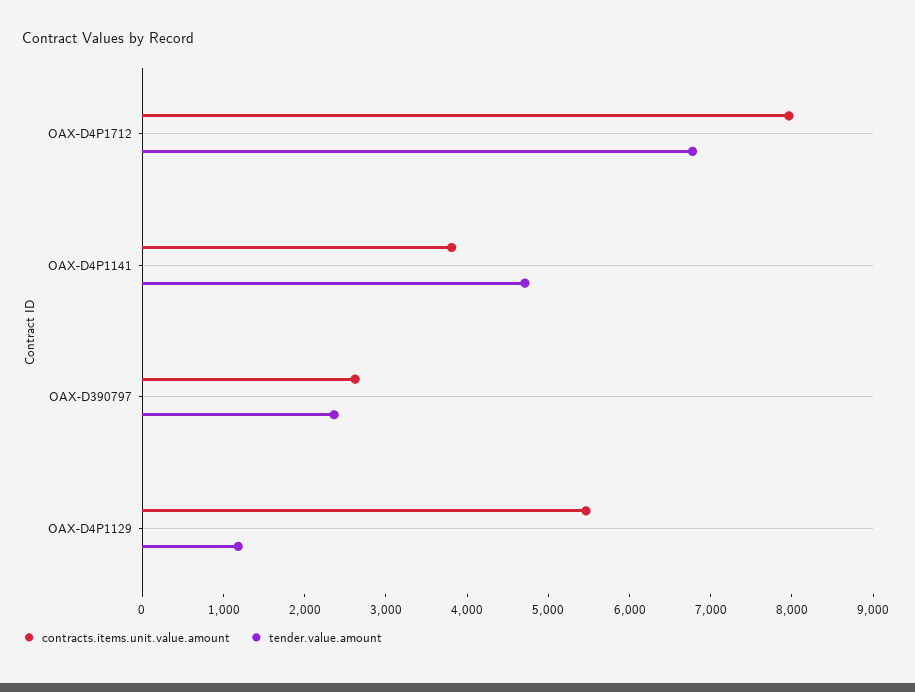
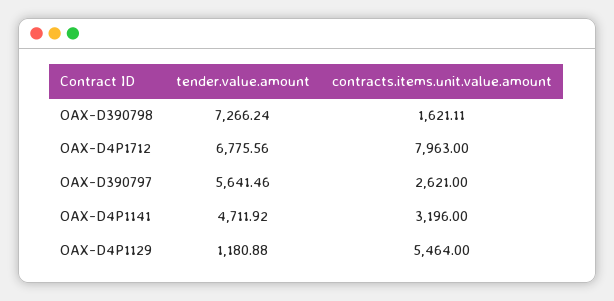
contracts.items.unit.value.amount, OAX-D4P1141: 3800 -> 3196
tender.value.amount, OAX-D390797: 2400 -> 5641.46
tender.value.amount, OAX-D390798: none -> 7266.24
contracts.items.unit.value.amount, OAX-D390798: none -> 1621.11

